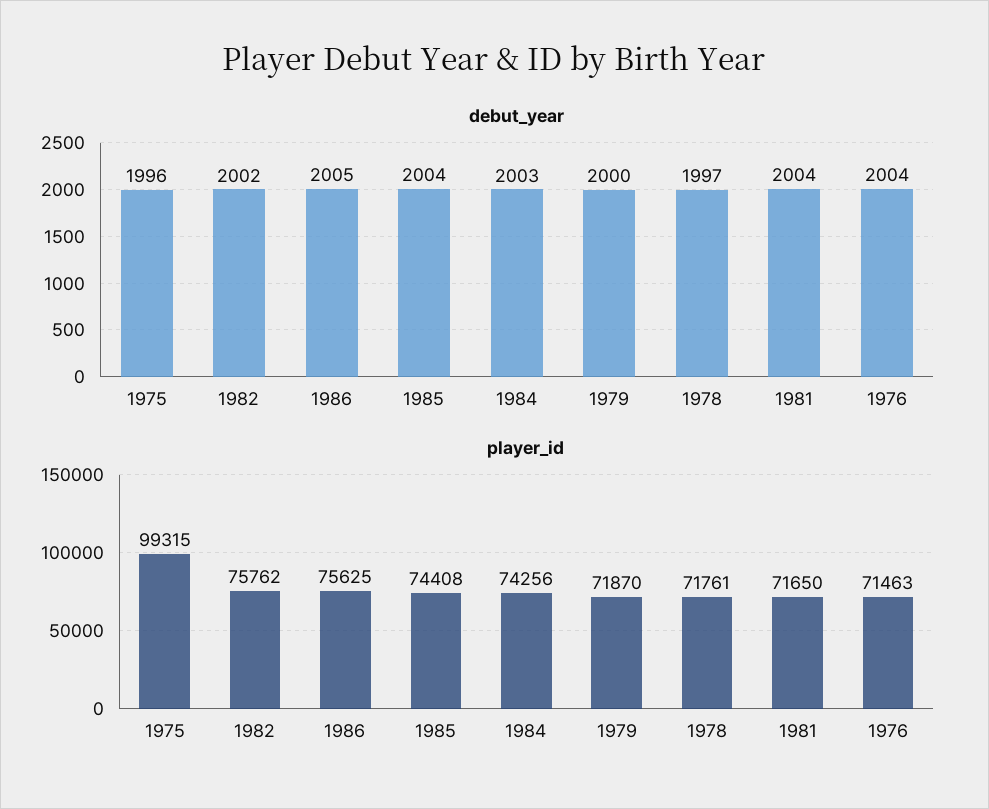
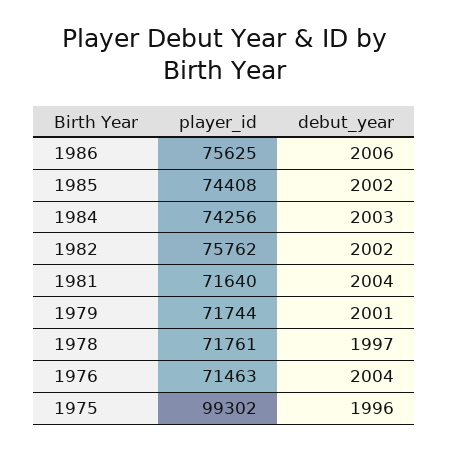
debut_year, 1986: 2005 -> 2006
debut_year, 1985: 2004 -> 2002
debut_year, 1979: 2000 -> 2001
player_id, 1975: 99315 -> 99302
player_id, 1979: 71870 -> 71744
player_id, 1981: 71650 -> 71640

